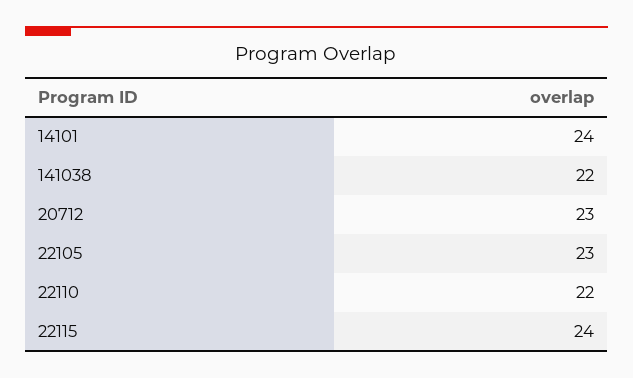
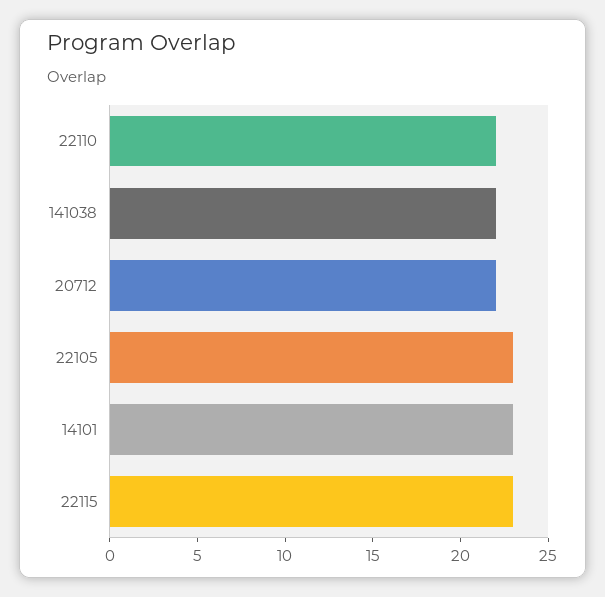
14101: 24 -> 23
20712: 23 -> 22
22115: 24 -> 23

